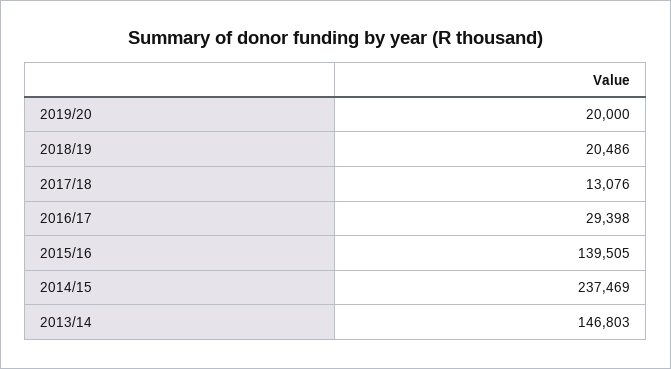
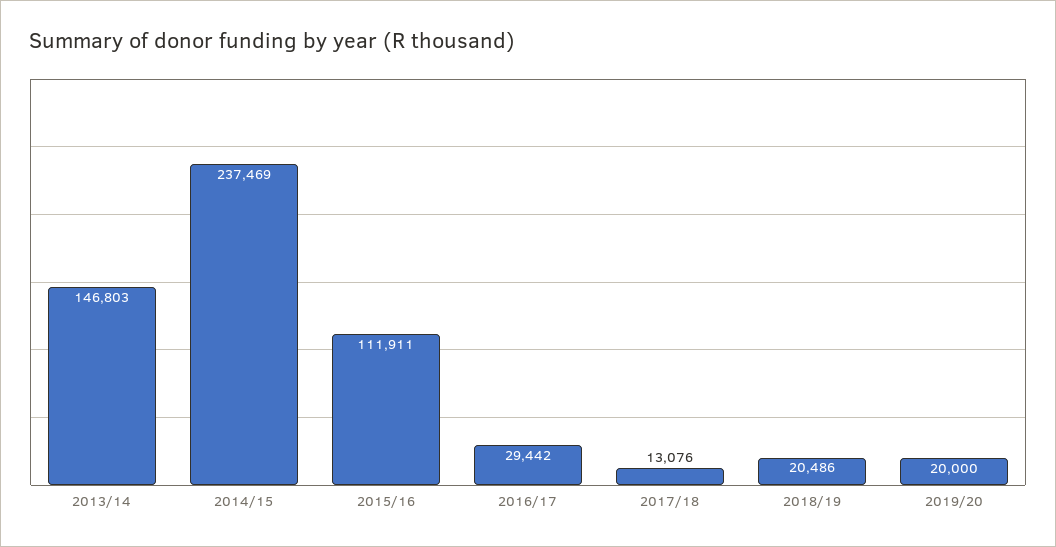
2016/17: 29398 -> 29442
2015/16: 139505 -> 111911

